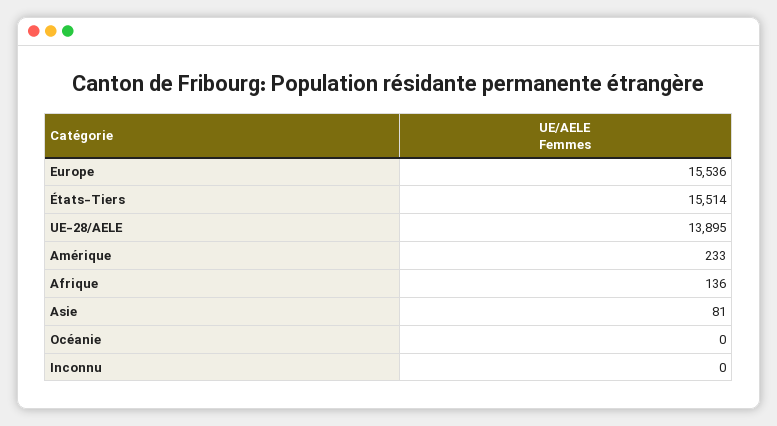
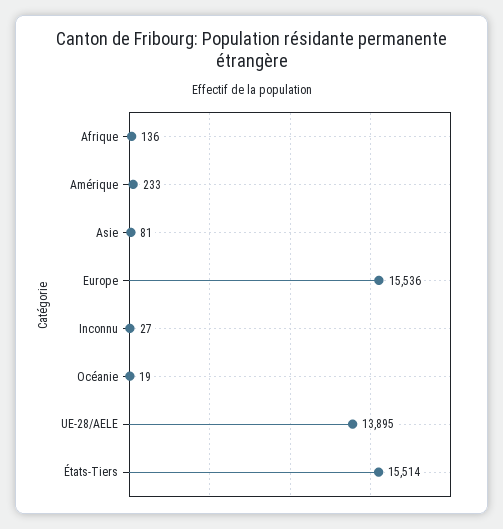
Océanie: 0 -> 19
Inconnu: 0 -> 27

